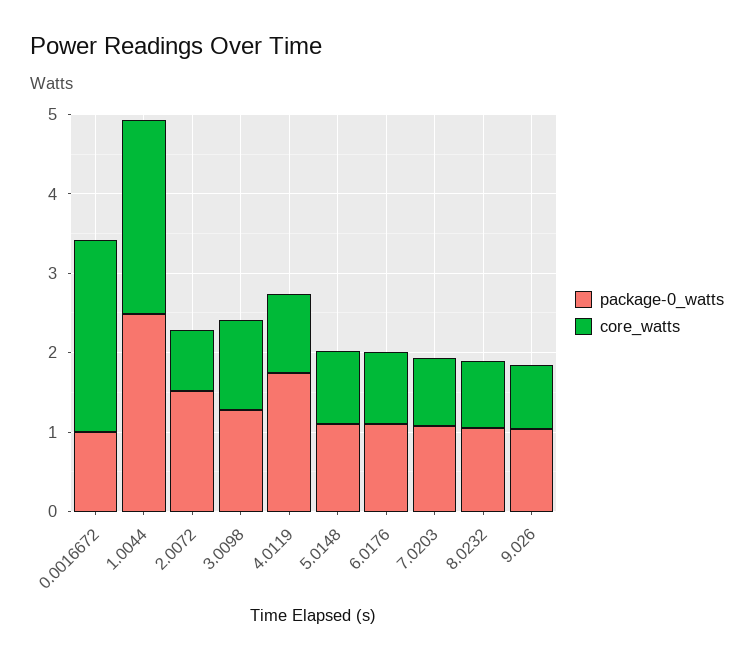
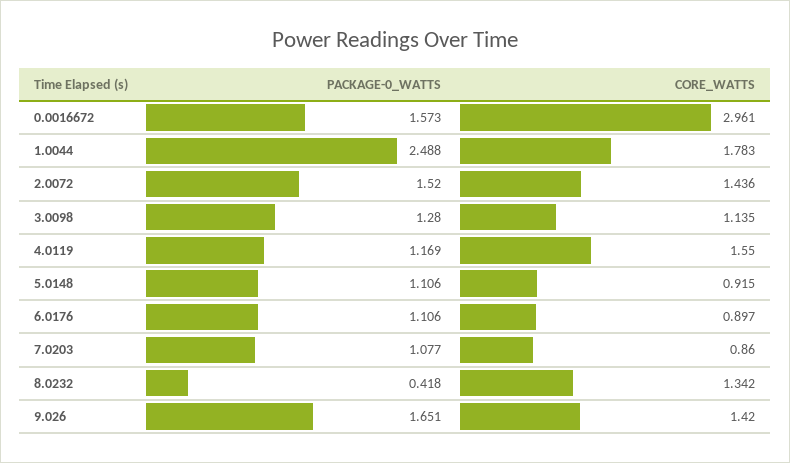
package-0_watts, 0.0016672: 1 -> 1.573
core_watts, 0.0016672: 2.4 -> 2.961
core_watts, 1.0044: 2.4 -> 1.783
core_watts, 2.0072: 0.8 -> 1.436
package-0_watts, 4.0119: 1.8 -> 1.169
core_watts, 4.0119: 1 -> 1.55
package-0_watts, 8.0232: 1 -> 0.418
core_watts, 8.0232: 0.8 -> 1.342
package-0_watts, 9.026: 1 -> 1.651
core_watts, 9.026: 0.8 -> 1.42

